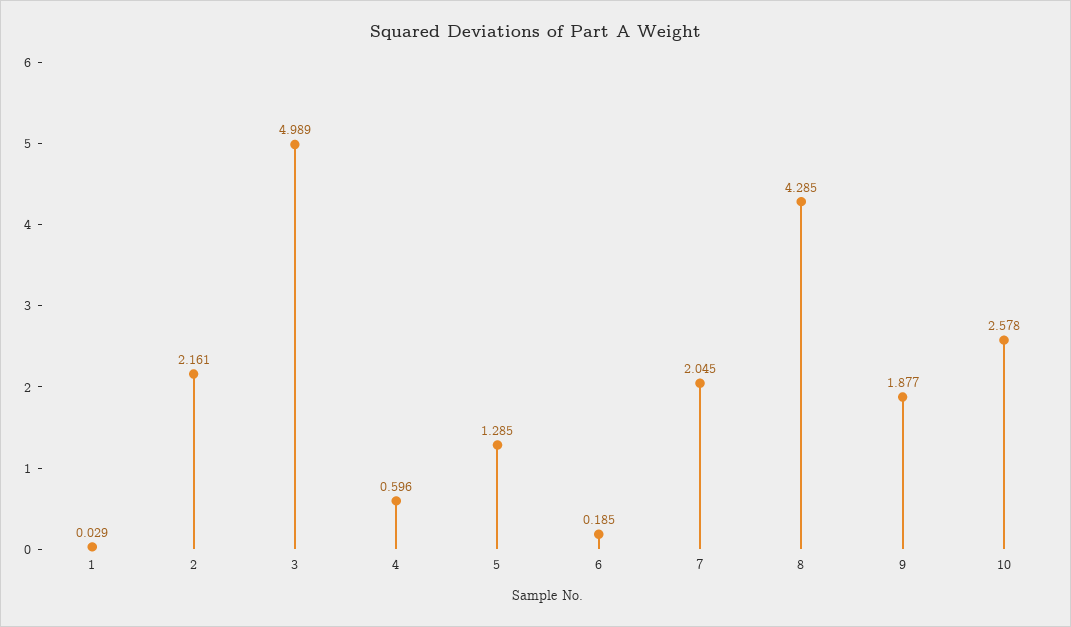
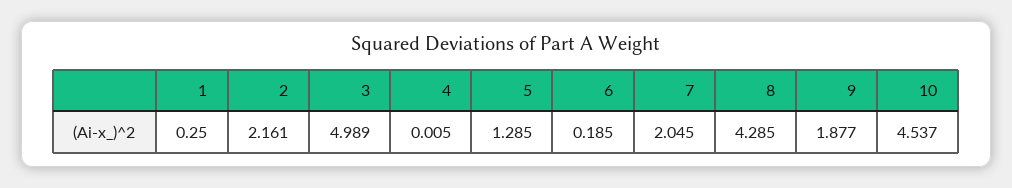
1: 0.029 -> 0.25
4: 0.596 -> 0.005
10: 2.578 -> 4.537

